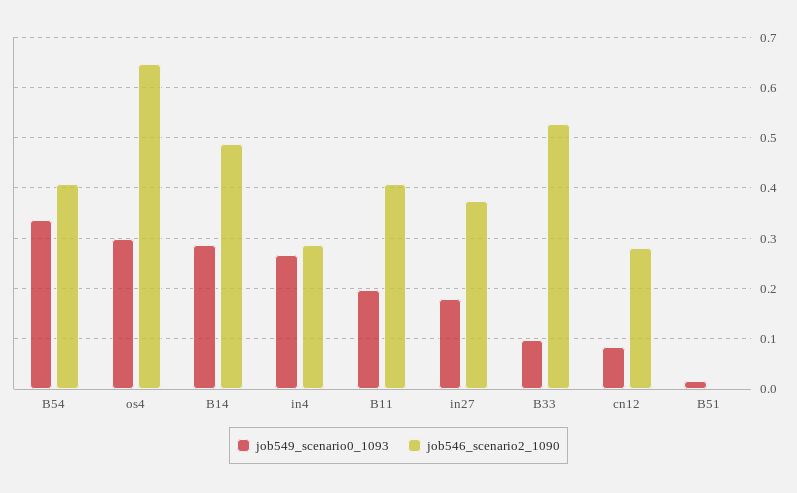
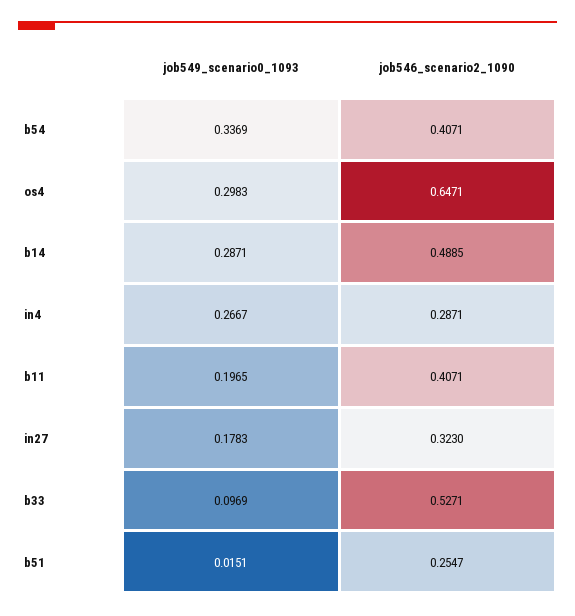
job546_scenario2_1090, in27: 0.38 -> 0.323
job549_scenario0_1093, cn12: 0.08 -> none
job546_scenario2_1090, cn12: 0.28 -> none
job546_scenario2_1090, B51: 0 -> 0.2547

